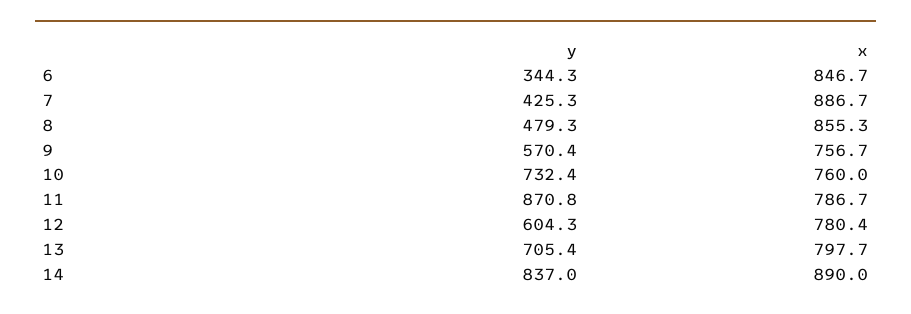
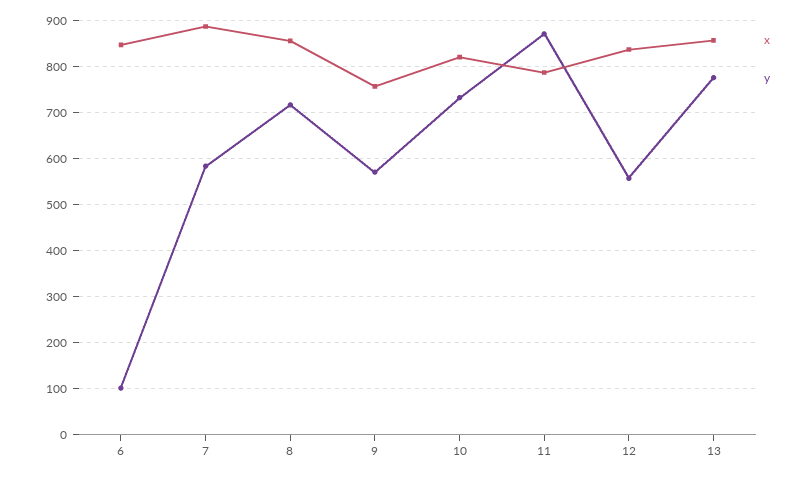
y, 6: 344.3 -> 100
y, 7: 425.3 -> 580
y, 8: 479.3 -> 720
x, 10: 760 -> 820
y, 12: 604.3 -> 560
x, 12: 780.4 -> 840
y, 13: 705.4 -> 780
x, 13: 797.7 -> 860
y, 14: 837 -> none
x, 14: 890 -> none

